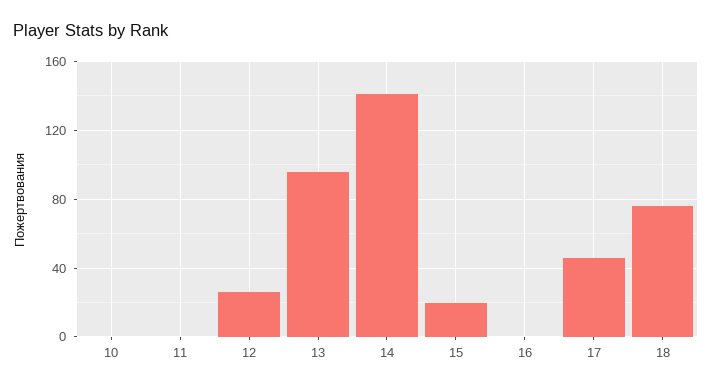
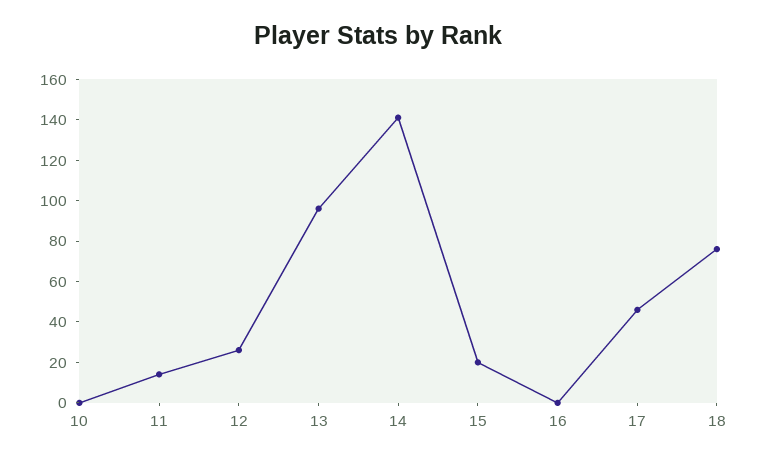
11: 0 -> 15

